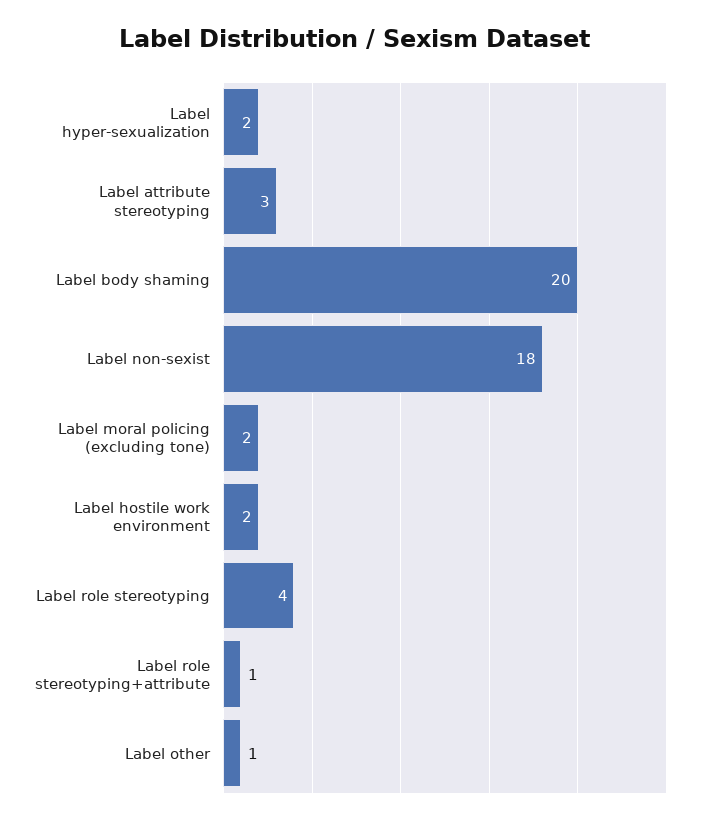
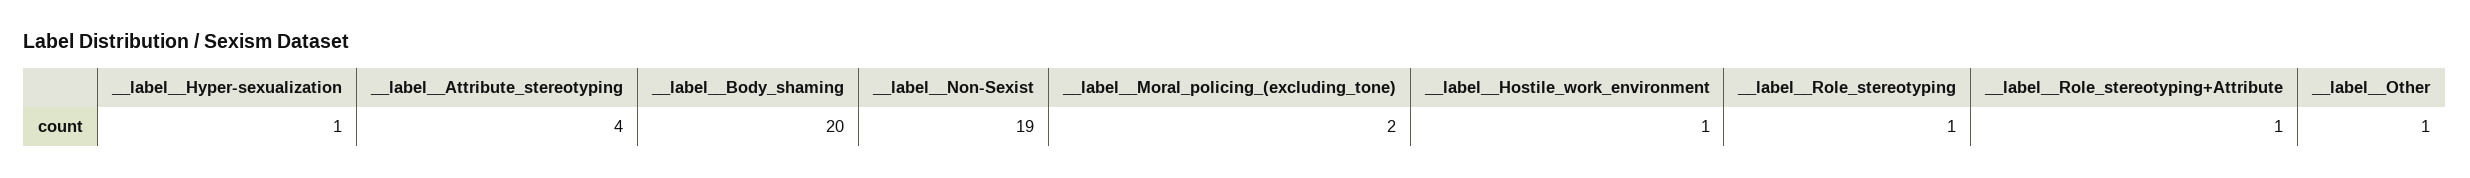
Label  hyper-sexualization: 2 -> 1
Label  attribute stereotyping: 3 -> 4
Label  non-sexist: 18 -> 19
Label  hostile work environment: 2 -> 1
Label  role stereotyping: 4 -> 1

